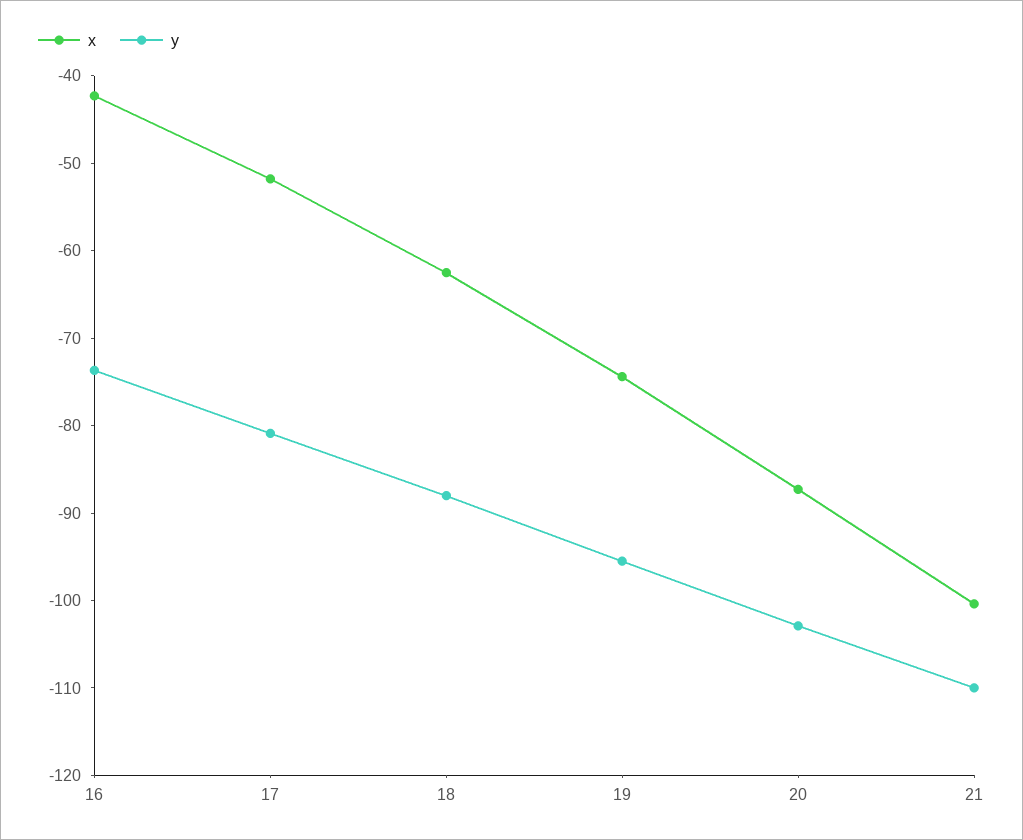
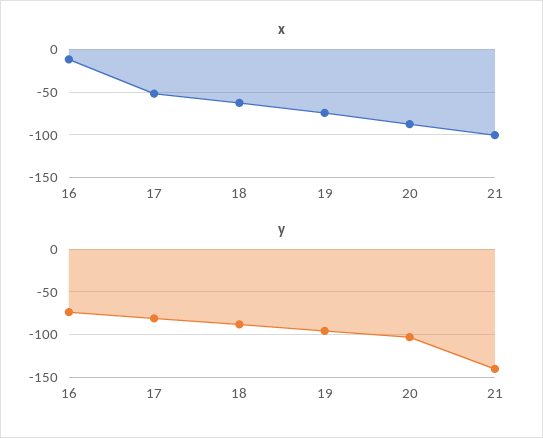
x, 16: -42 -> -10
y, 21: -110 -> -140

